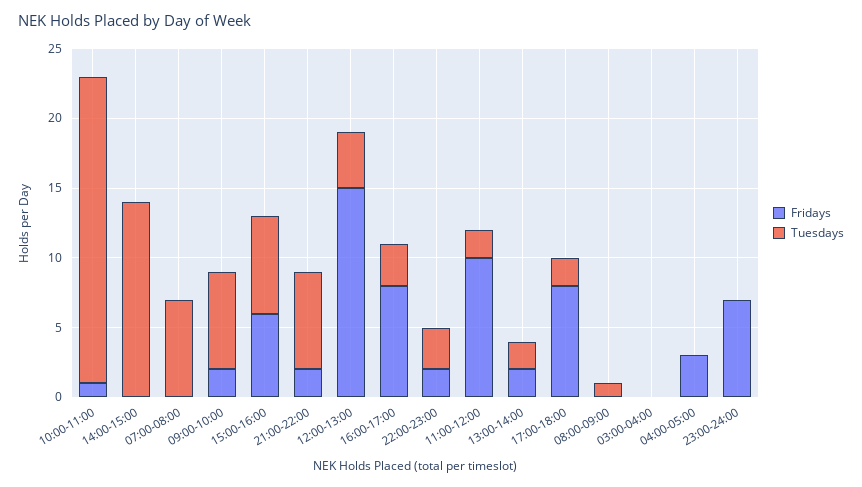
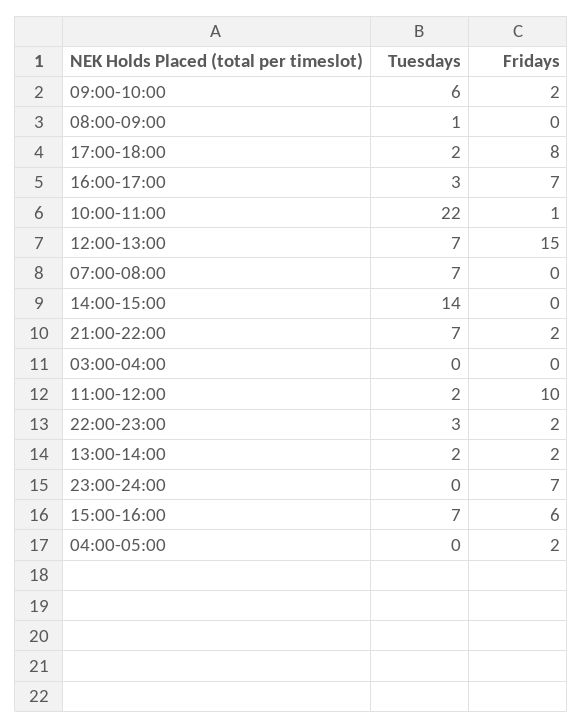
Tuesdays, 09:00-10:00: 7 -> 6
Tuesdays, 12:00-13:00: 4 -> 7
Fridays, 16:00-17:00: 8 -> 7
Fridays, 04:00-05:00: 3 -> 2

